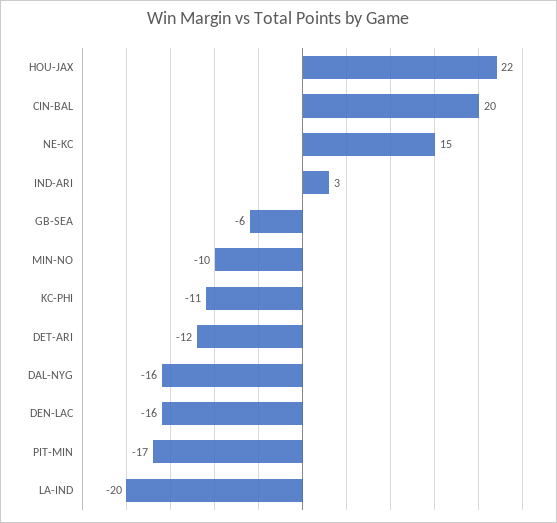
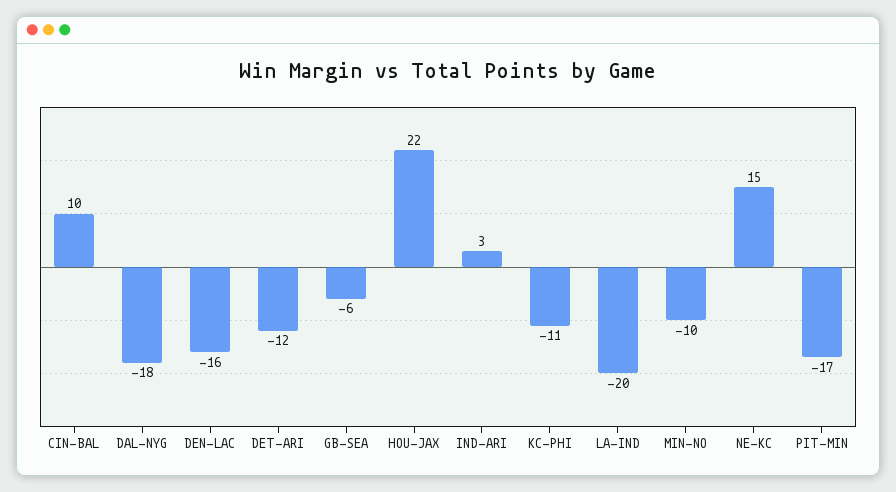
CIN-BAL: 20 -> 10
DAL-NYG: -16 -> -18

